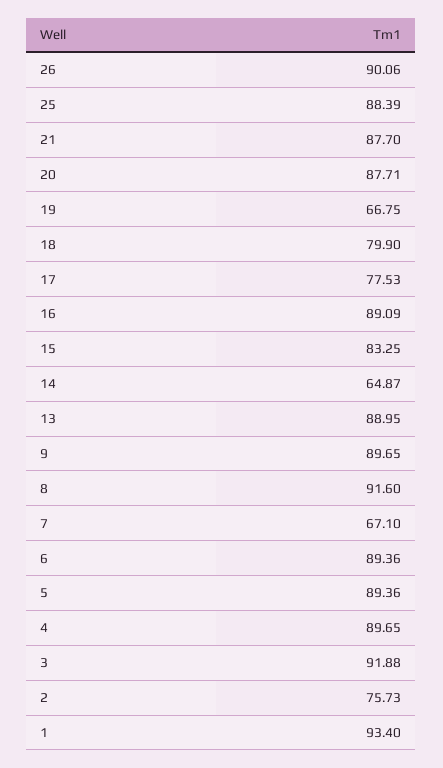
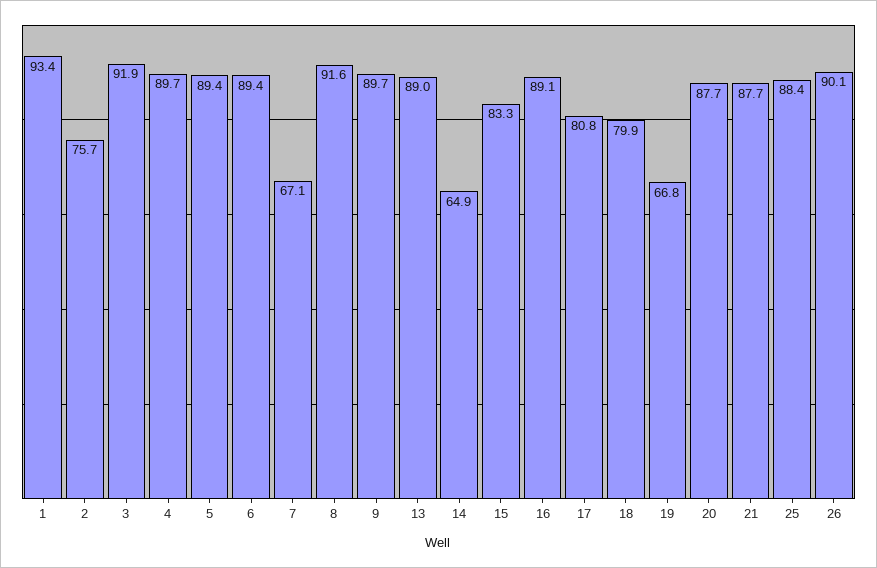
17: 77.53 -> 80.8

